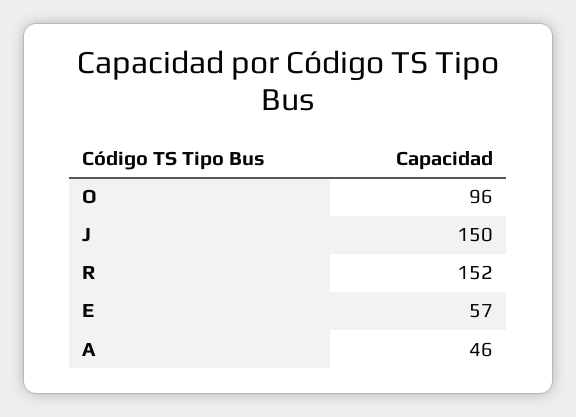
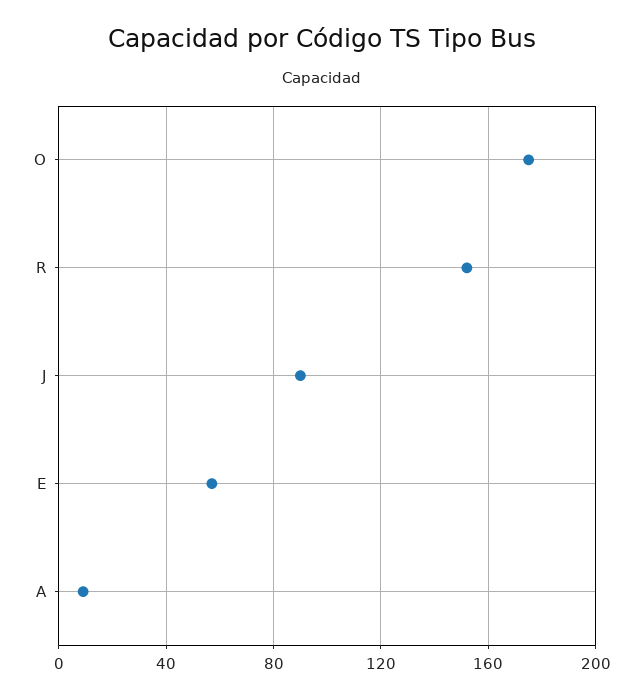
O: 96 -> 175
J: 150 -> 90
A: 46 -> 10

